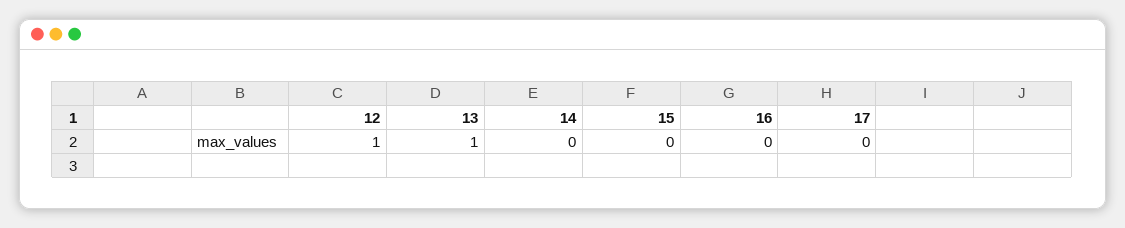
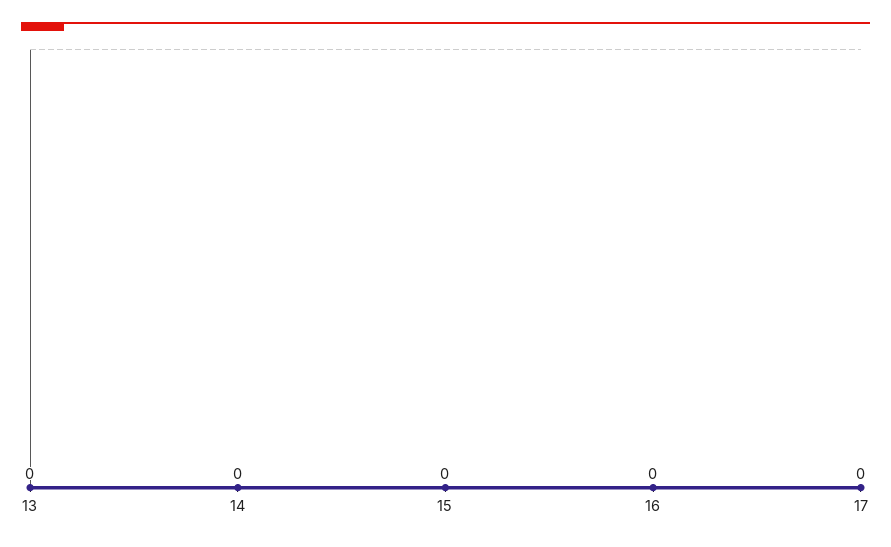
12: 1 -> none
13: 1 -> 0

